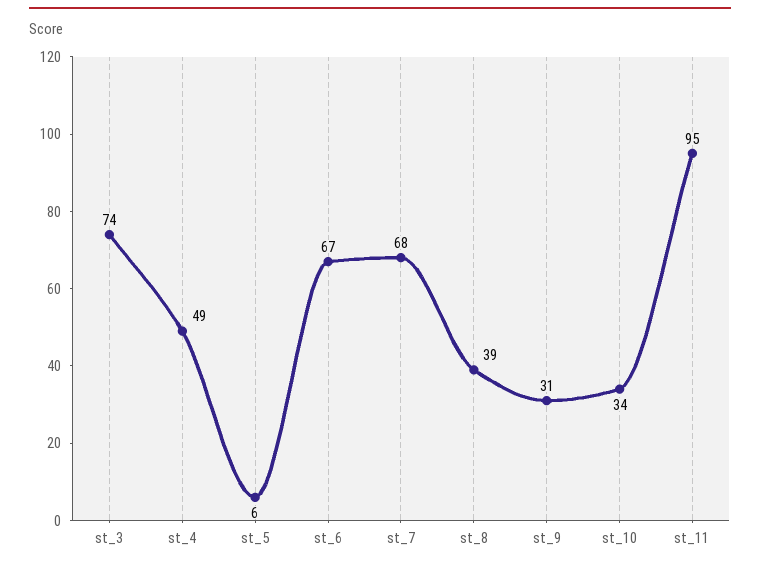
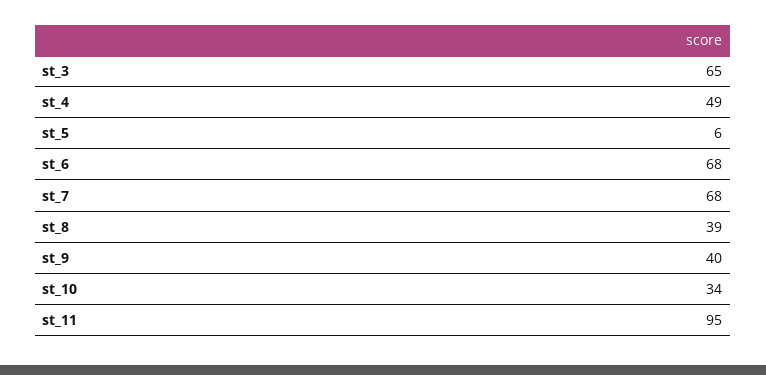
st_3: 74 -> 65
st_6: 67 -> 68
st_9: 31 -> 40

